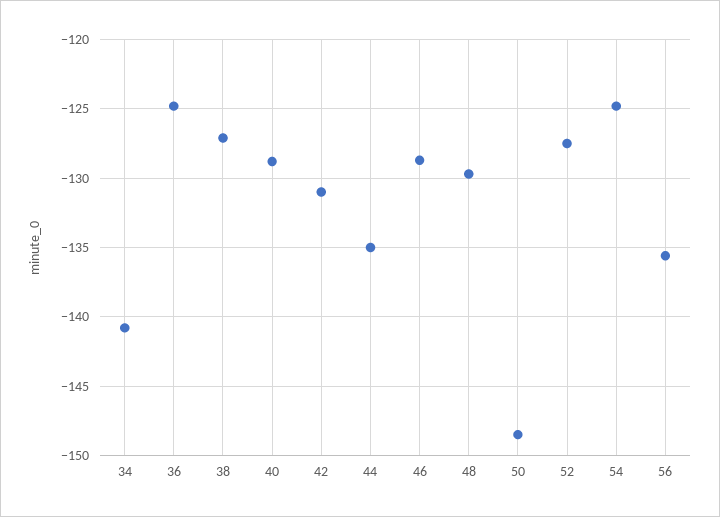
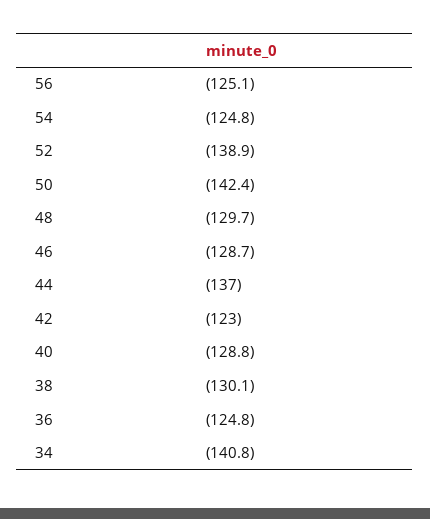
38: -127 -> -130.1
42: -131 -> -123
44: -135 -> -137
50: -148.5 -> -142.4
52: -127.5 -> -138.9
56: -135.5 -> -125.1

